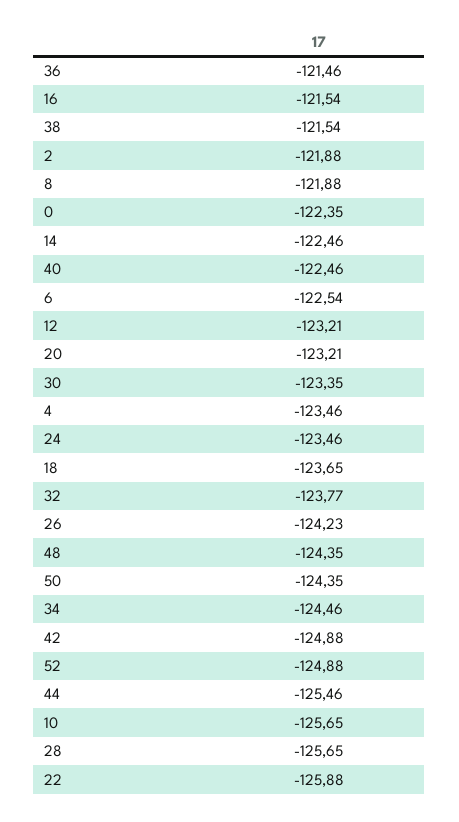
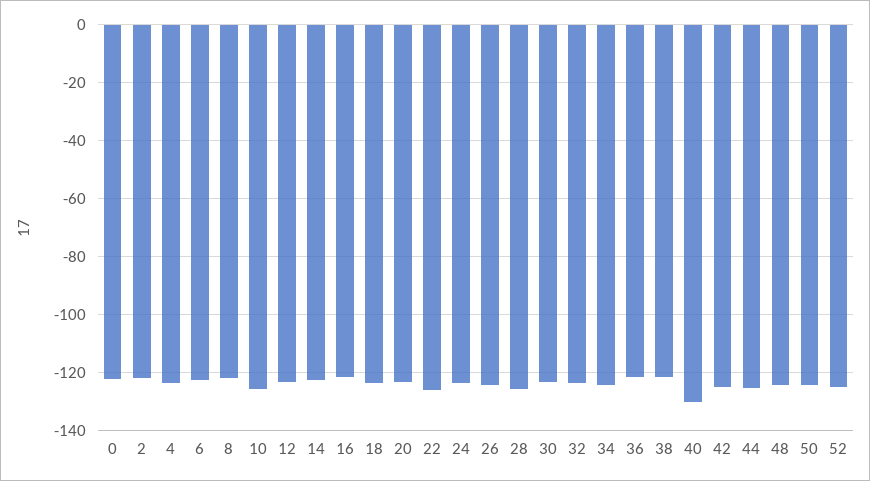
40: -122.46 -> -130

